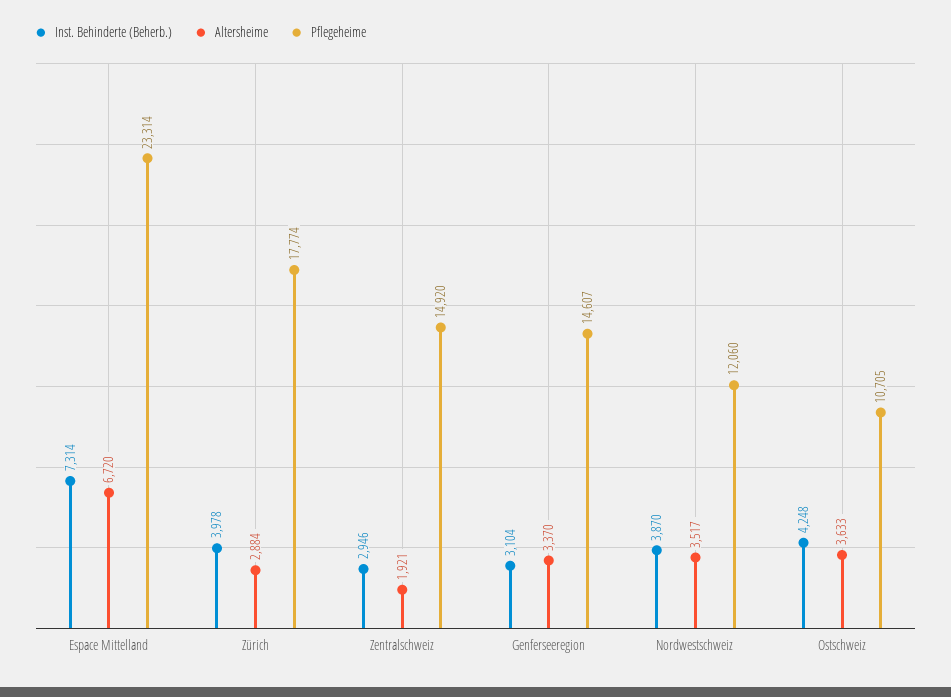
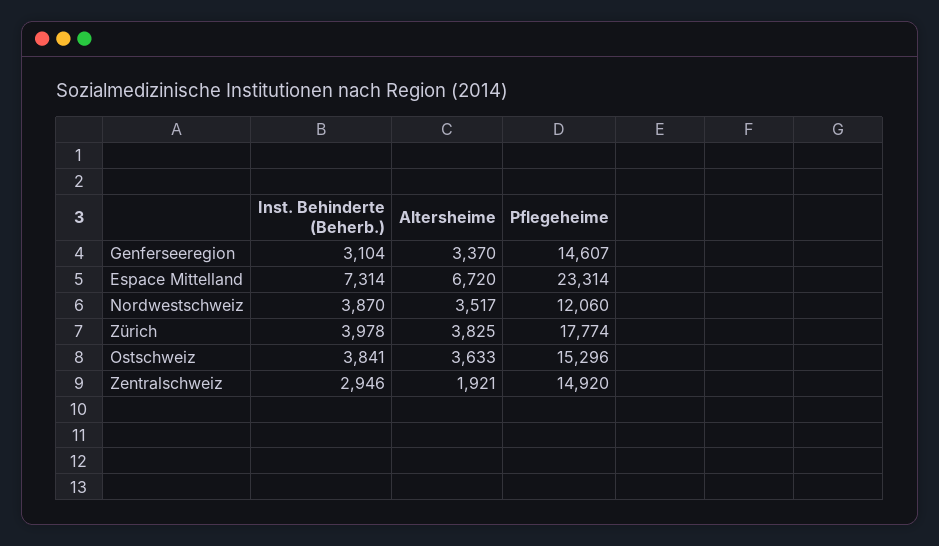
Altersheime, Zürich: 2884 -> 3825
Inst. Behinderte (Beherb.), Ostschweiz: 4248 -> 3841
Pflegeheime, Ostschweiz: 10705 -> 15296

